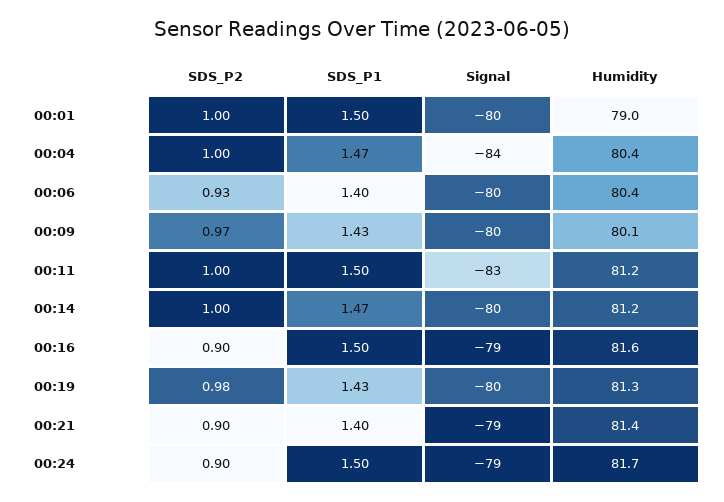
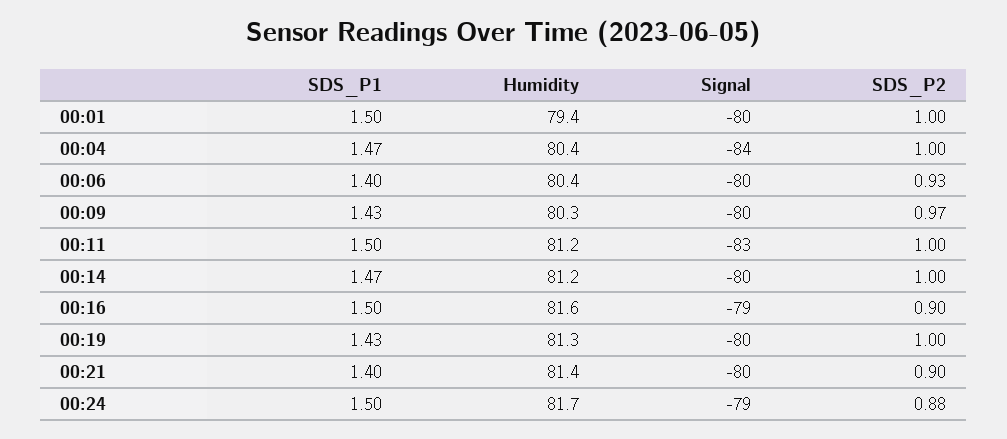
Humidity, 00:01: 79 -> 79.4
Humidity, 00:09: 80.1 -> 80.3
SDS_P2, 00:19: 0.98 -> 1
Signal, 00:21: -79 -> -80
SDS_P2, 00:24: 0.9 -> 0.88

